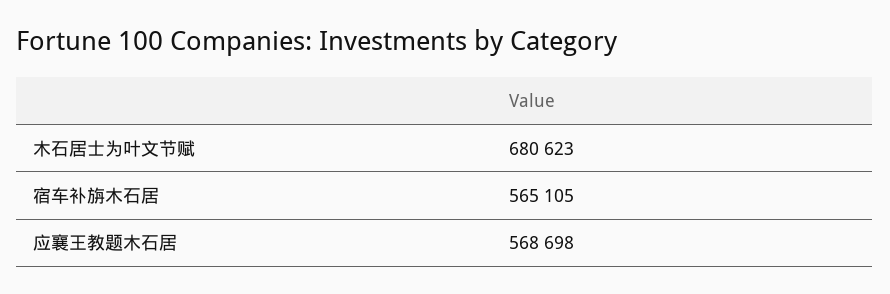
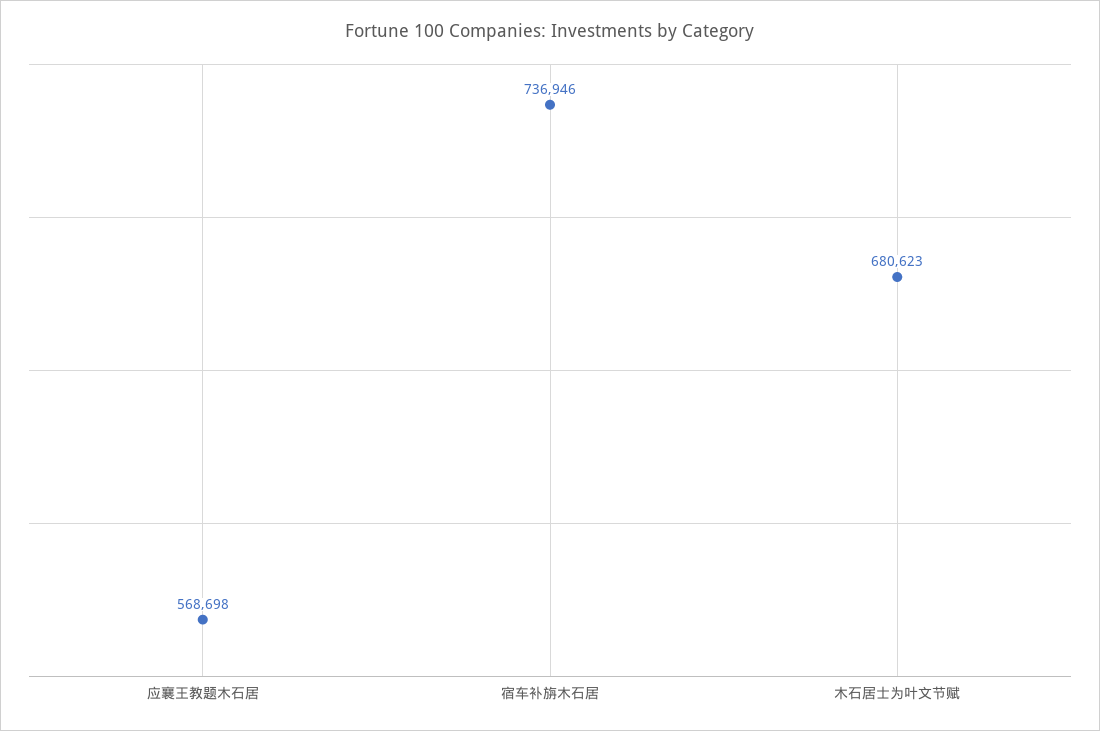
宿车补旃木石居: 565105 -> 736946

